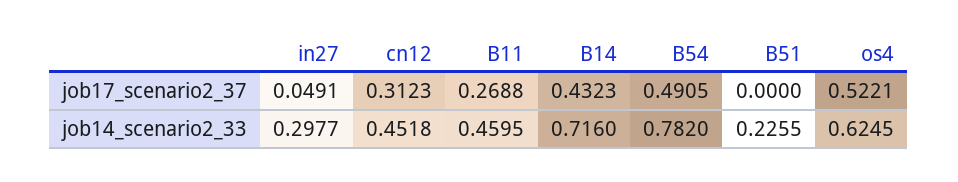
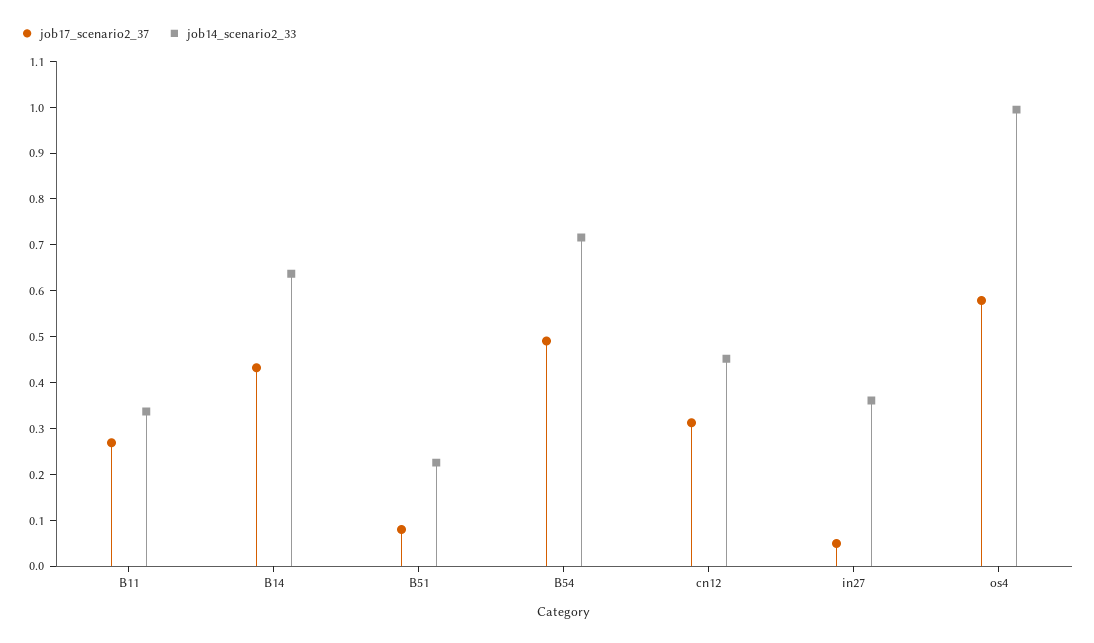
job17_scenario2_37, B51: 0 -> 0.08
job17_scenario2_37, os4: 0.5221 -> 0.58
job14_scenario2_33, in27: 0.2977 -> 0.36
job14_scenario2_33, B11: 0.4595 -> 0.34
job14_scenario2_33, B14: 0.716 -> 0.64
job14_scenario2_33, B54: 0.782 -> 0.72
job14_scenario2_33, os4: 0.6245 -> 1

